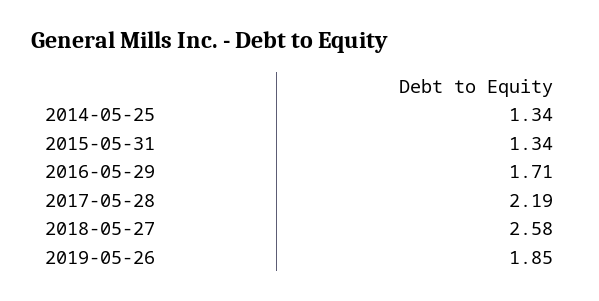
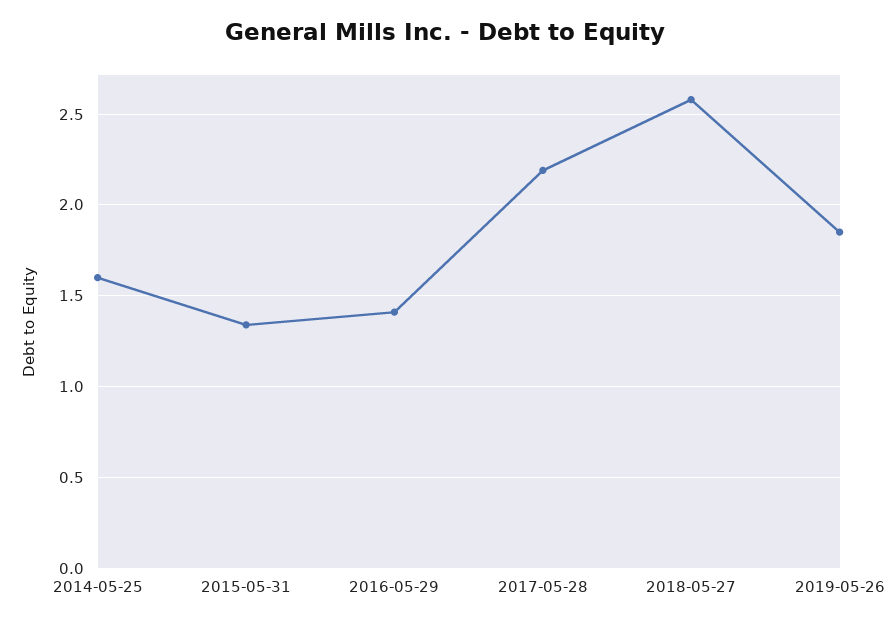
2014-05-25: 1.34 -> 1.6
2016-05-29: 1.71 -> 1.4

